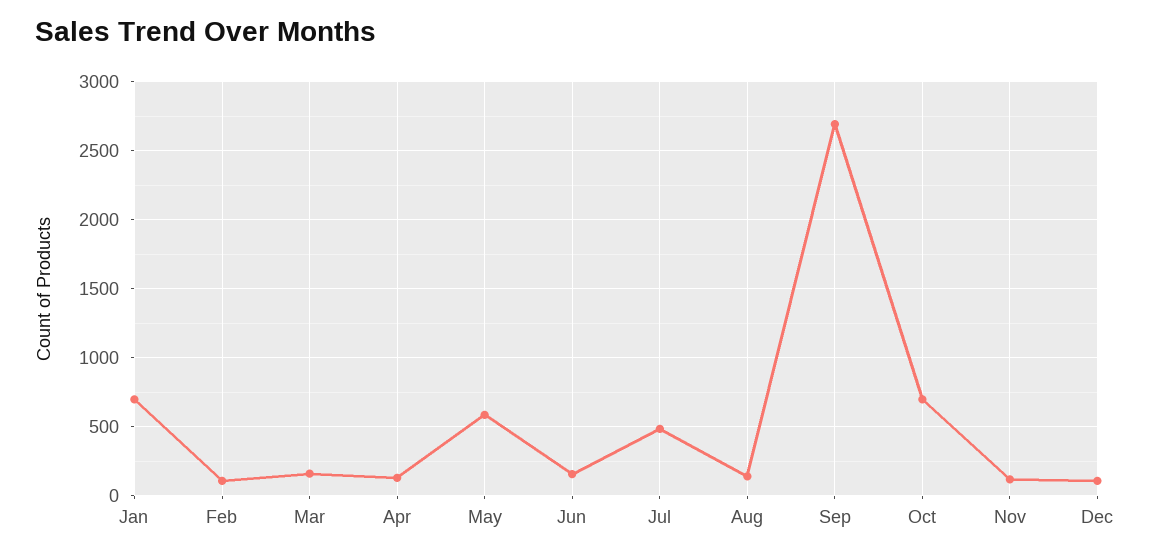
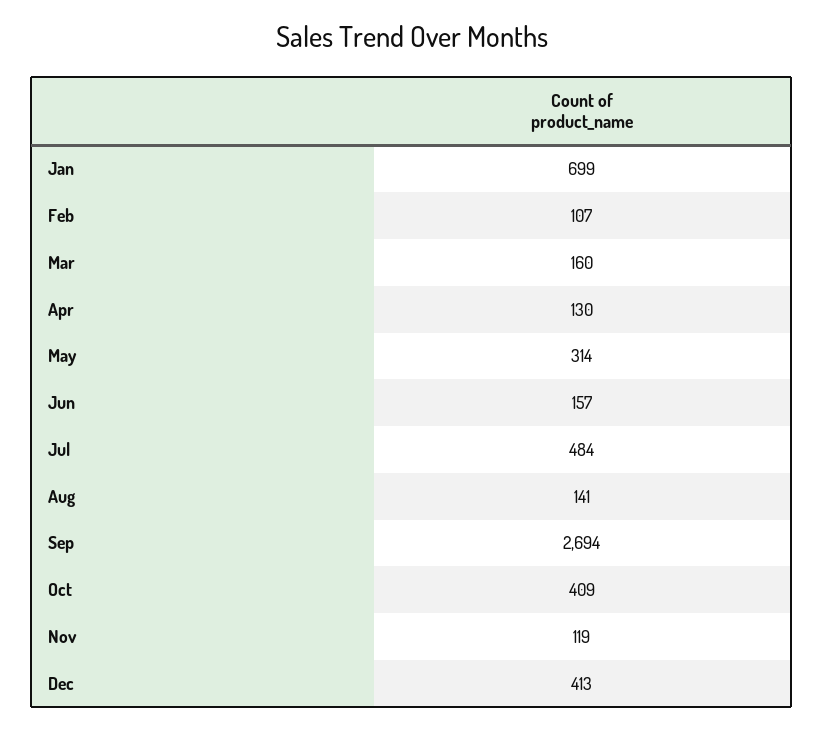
May: 600 -> 314
Oct: 700 -> 409
Dec: 100 -> 413

